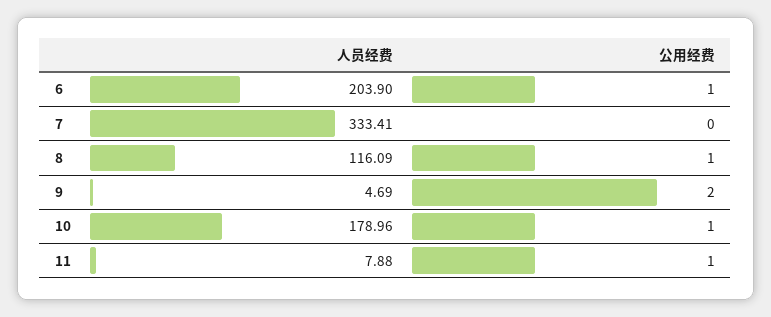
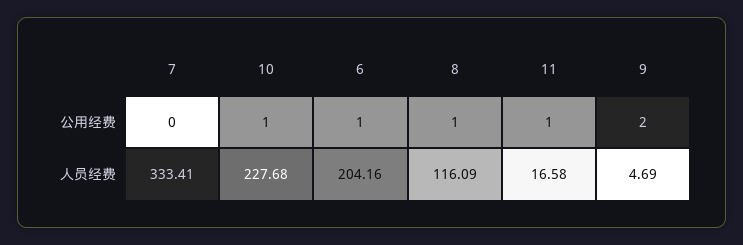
人员经费, 6: 203.9 -> 204.16
人员经费, 10: 178.96 -> 227.68
人员经费, 11: 7.88 -> 16.58

